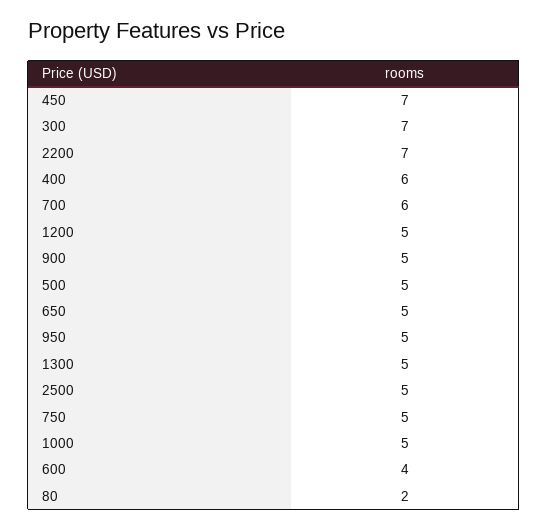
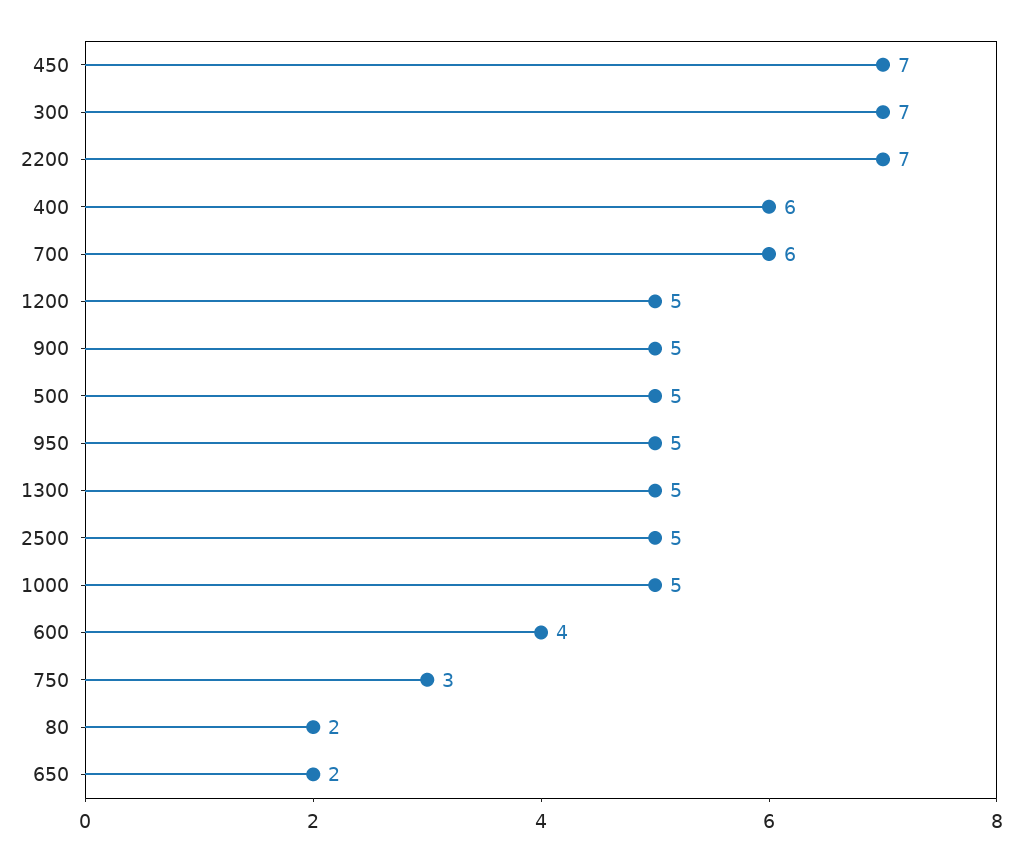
650: 5 -> 2
750: 5 -> 3

